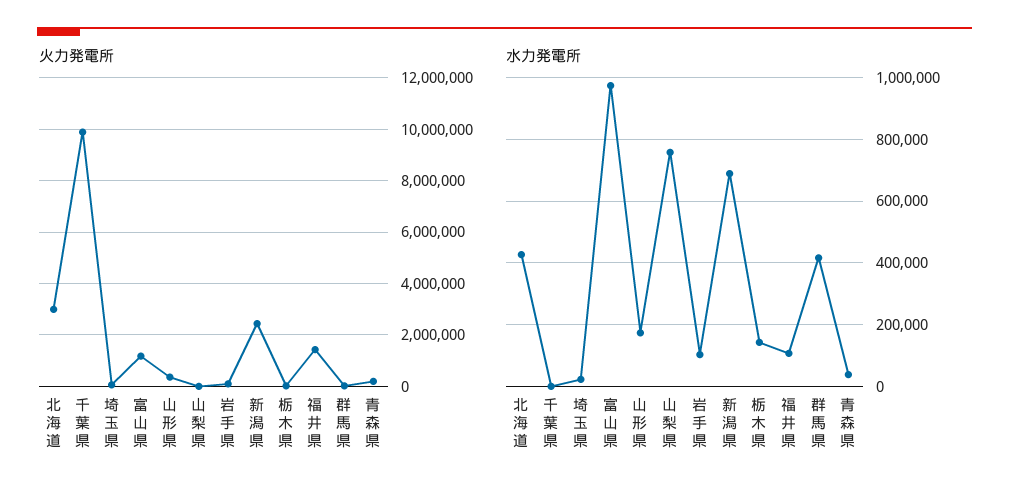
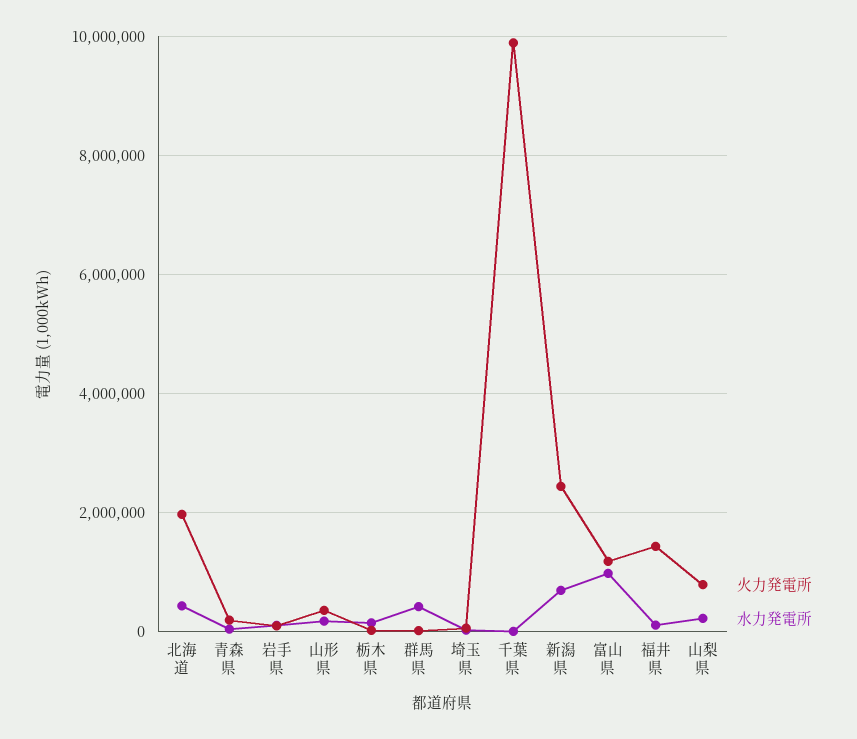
火力発電所, 北海道: 3000000 -> 2000000
火力発電所, 山梨県: 0 -> 800000
水力発電所, 山梨県: 760000 -> 200000

